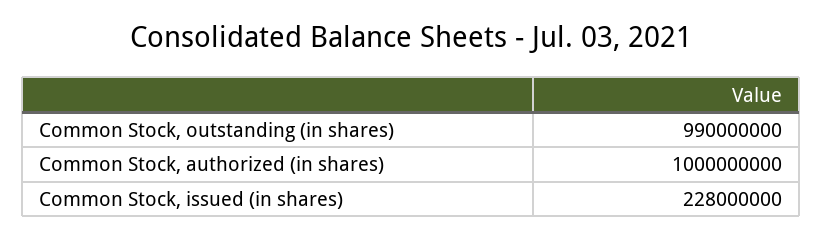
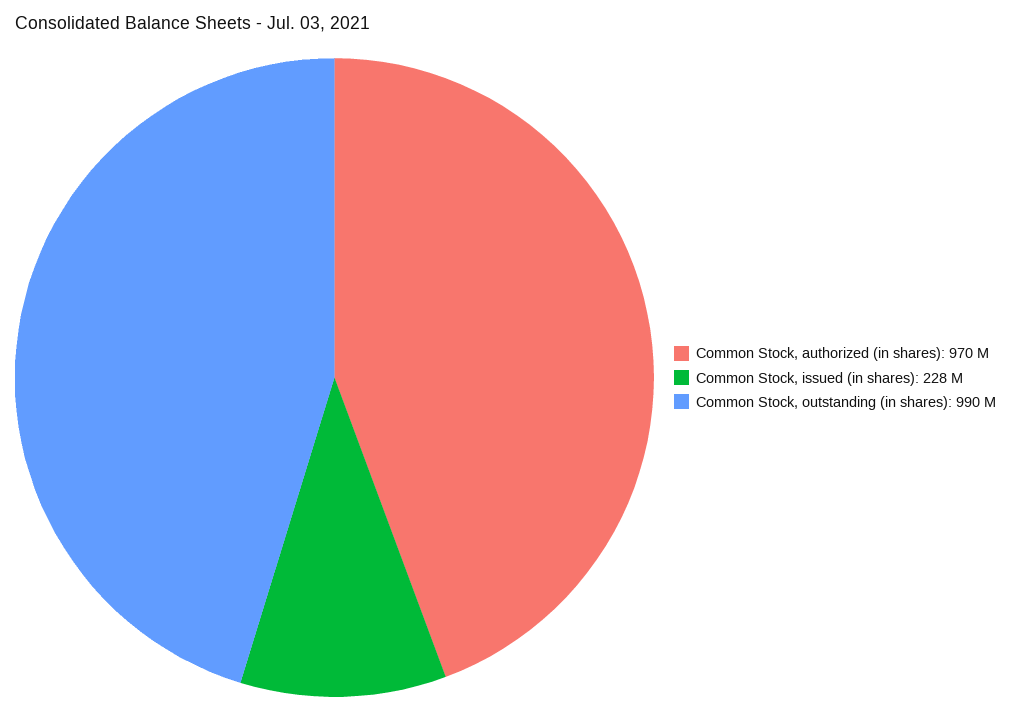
Common Stock, authorized (in shares): 1000000000 -> 970000000

